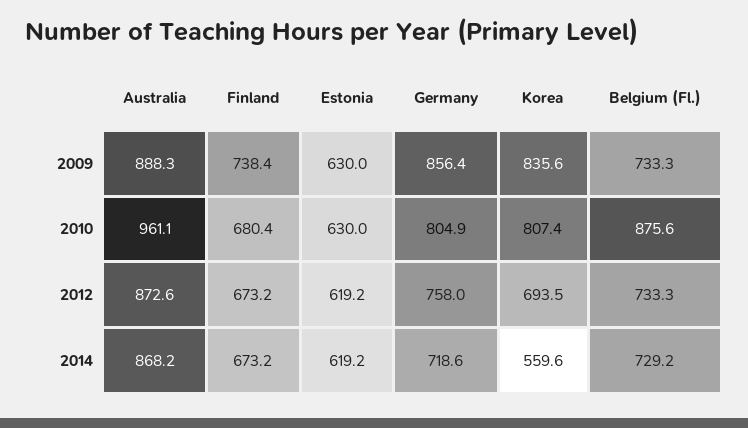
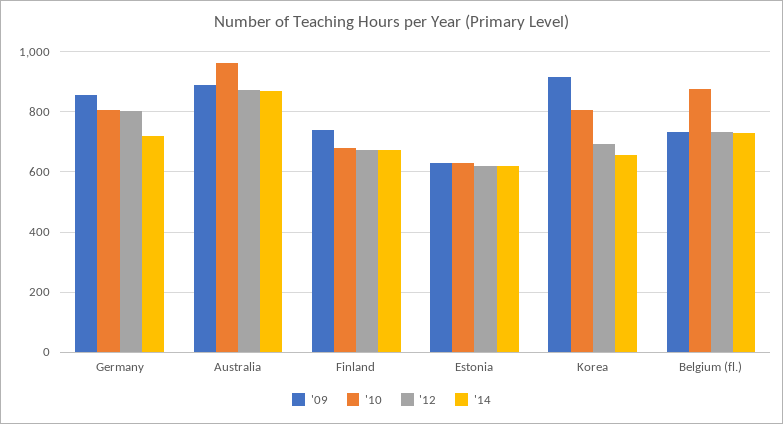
2009, Korea: 835.6 -> 920
2012, Germany: 758 -> 800
2014, Korea: 559.6 -> 660

